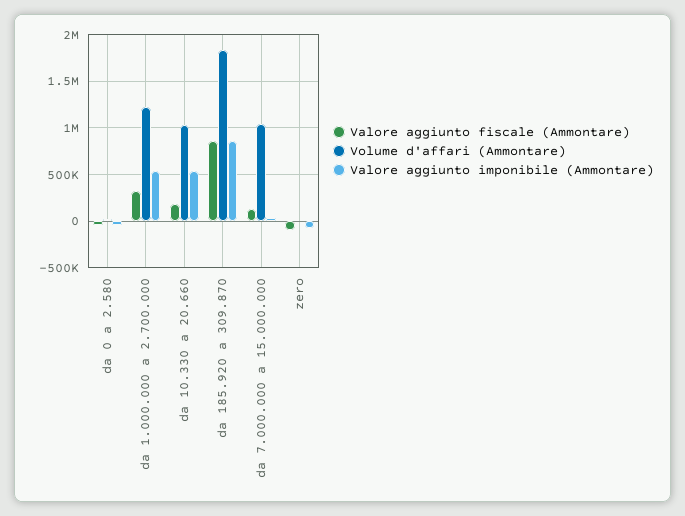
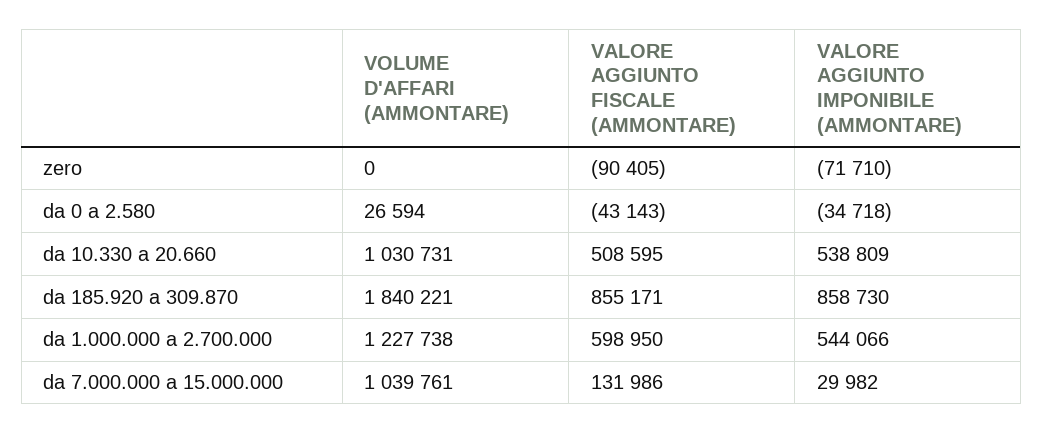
Valore aggiunto fiscale (Ammontare), da 1.000.000 a 2.700.000: 300000 -> 598950
Valore aggiunto fiscale (Ammontare), da 10.330 a 20.660: 200000 -> 508595

